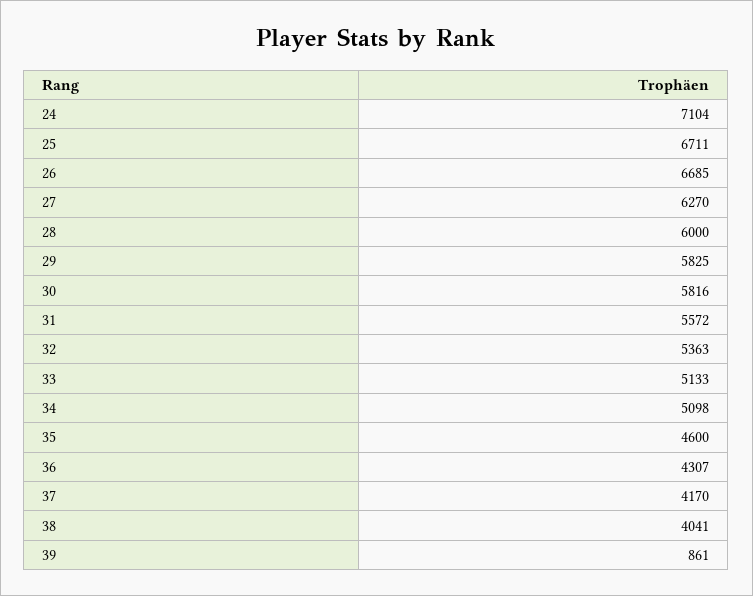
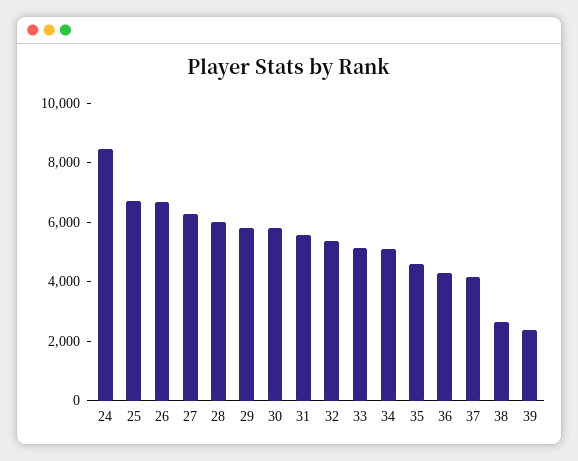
24: 7104 -> 8500
38: 4041 -> 2500
39: 861 -> 2500

